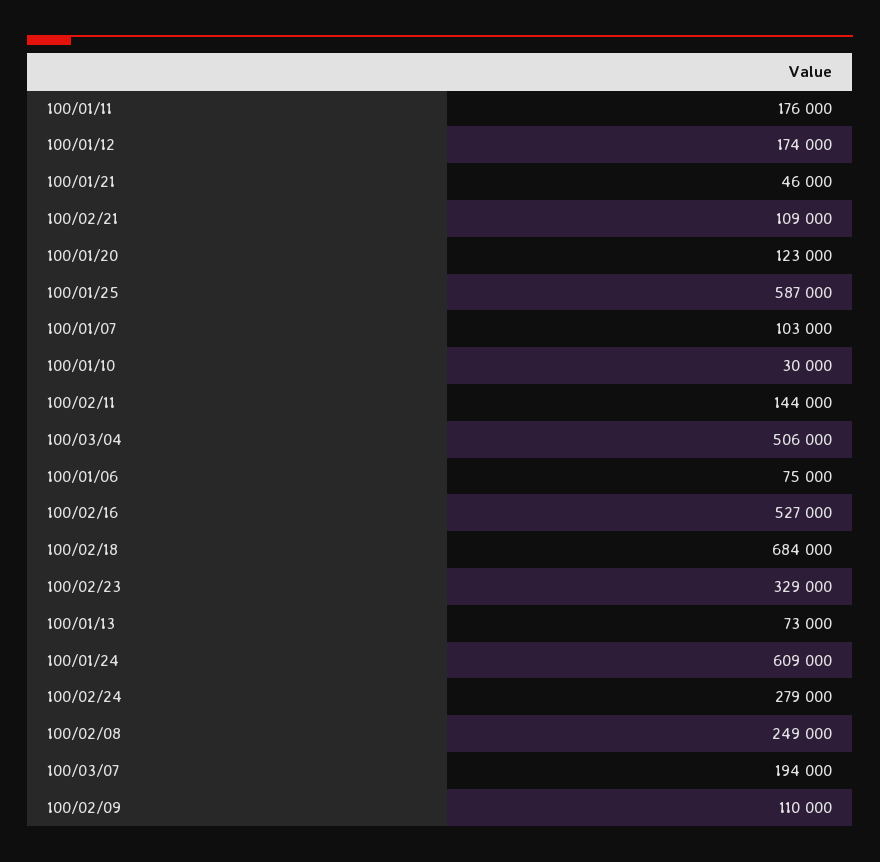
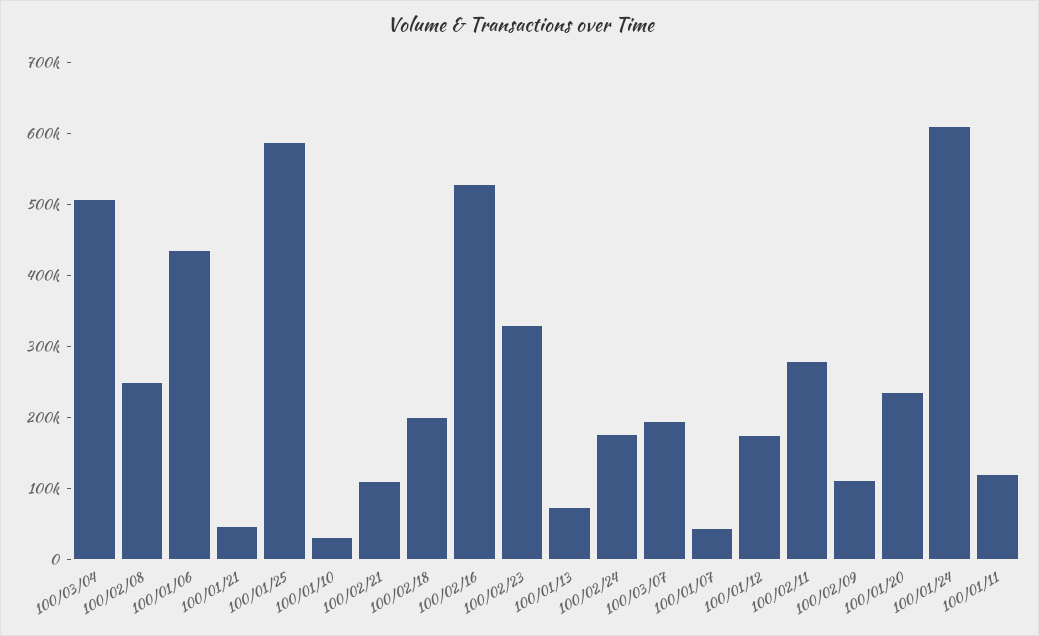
100/01/11: 176000 -> 120000
100/01/20: 123000 -> 240000
100/01/07: 103000 -> 40000
100/02/11: 144000 -> 280000
100/01/06: 75000 -> 440000
100/02/18: 684000 -> 200000
100/02/24: 279000 -> 180000

